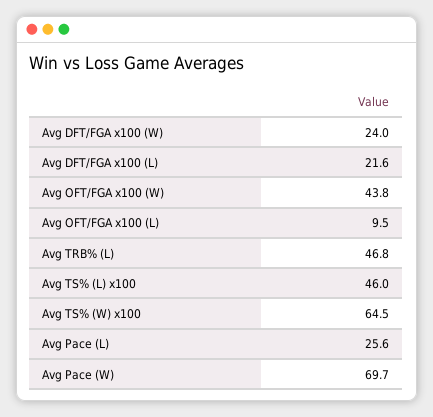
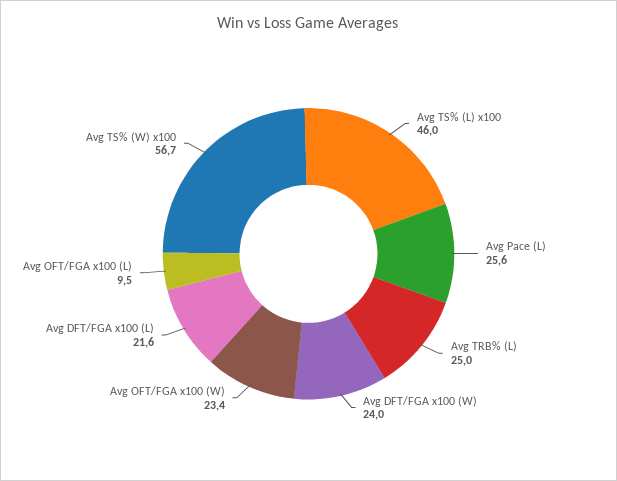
Avg OFT/FGA x100 (W): 43.8 -> 23.4
Avg TRB% (L): 46.8 -> 25
Avg TS% (W) x100: 64.5 -> 56.7
Avg Pace (W): 69.7 -> none

